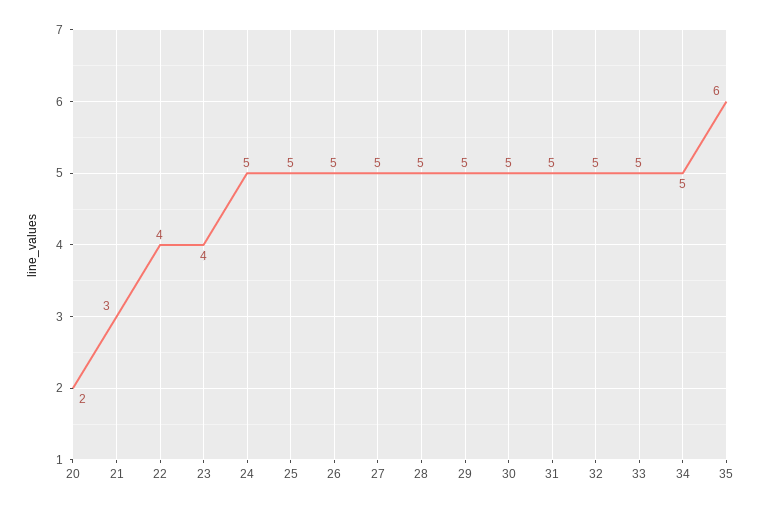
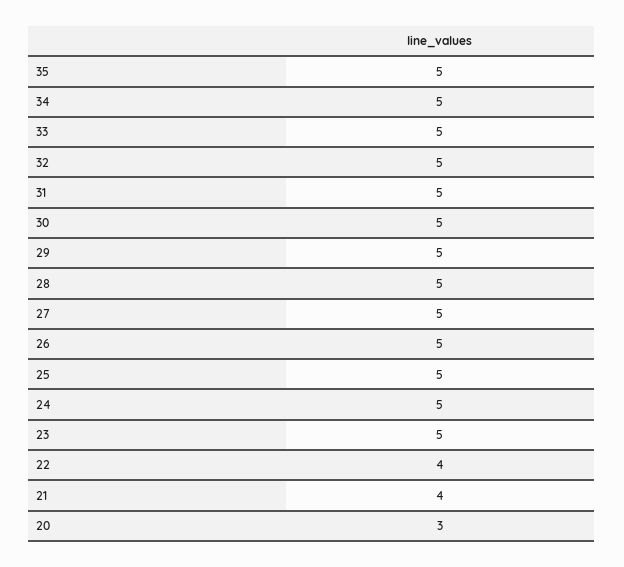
20: 2 -> 3
21: 3 -> 4
23: 4 -> 5
35: 6 -> 5

